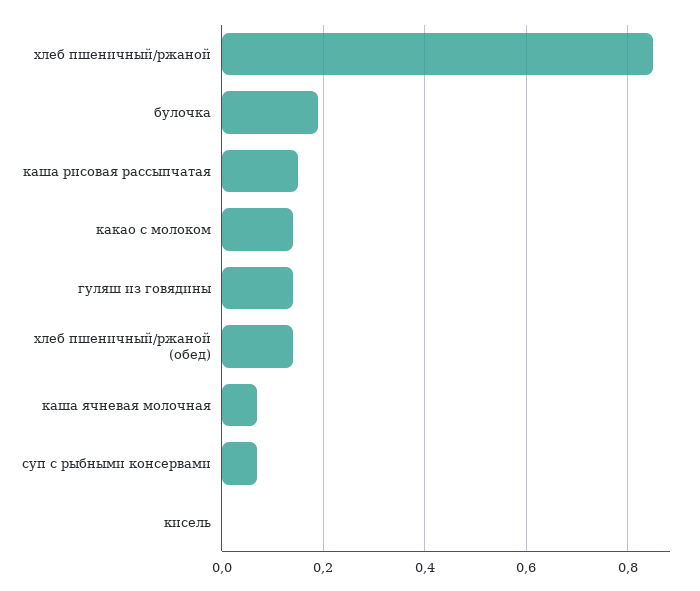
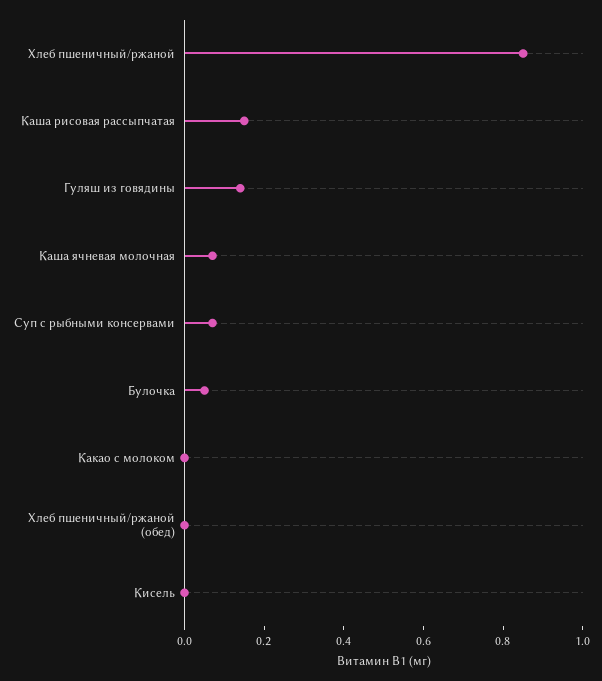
булочка: 0.2 -> 0.05
какао с молоком: 0.15 -> 0
хлеб пшеничный/ржаной (обед): 0.15 -> 0

